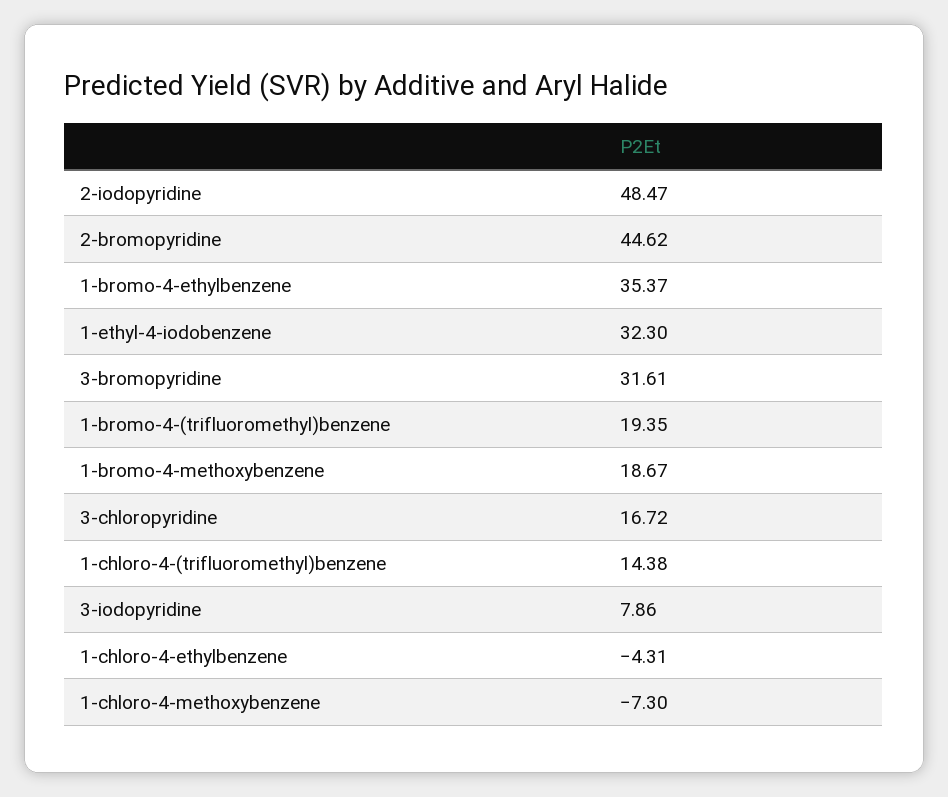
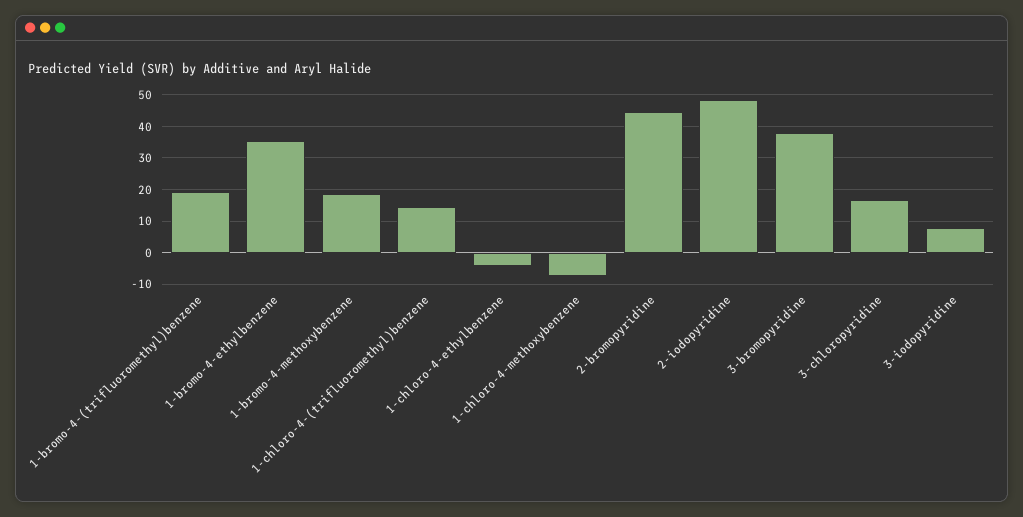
1-ethyl-4-iodobenzene: 32.3 -> none
3-bromopyridine: 31.61 -> 38

